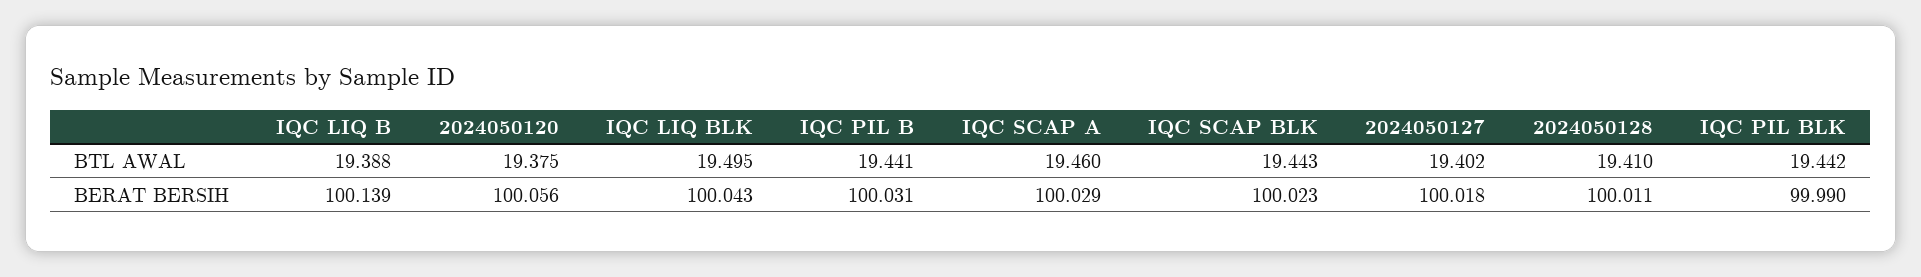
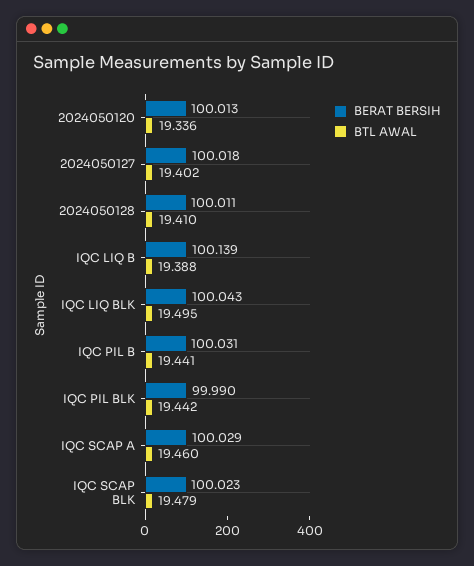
BTL AWAL, 2024050120: 19.375 -> 19.336
BTL AWAL, IQC SCAP BLK: 19.443 -> 19.479
BERAT BERSIH, 2024050120: 100.056 -> 100.013

